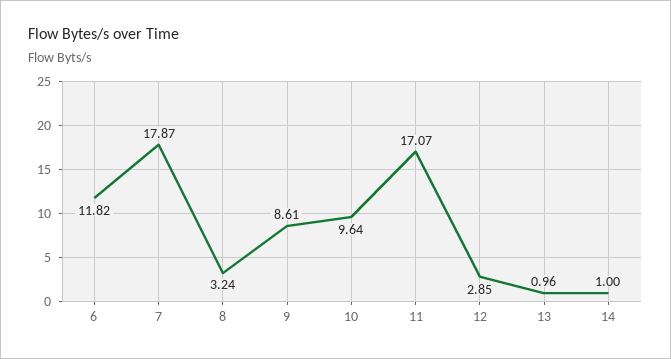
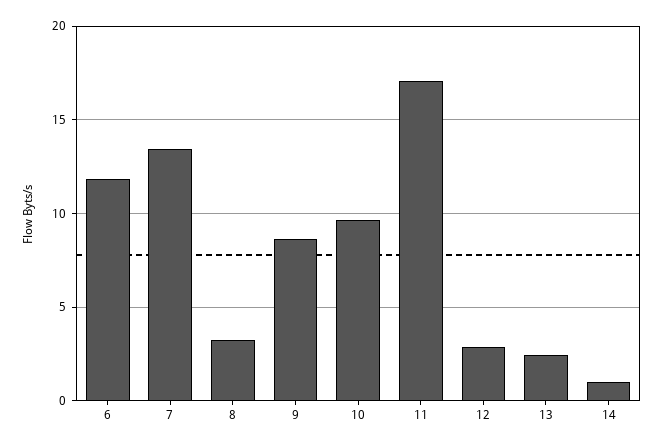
7: 17.87 -> 13.5
13: 0.96 -> 2.5

